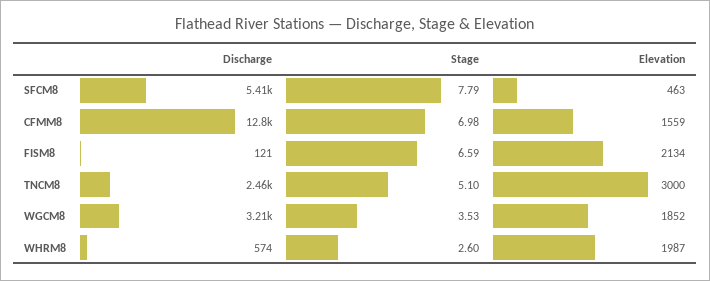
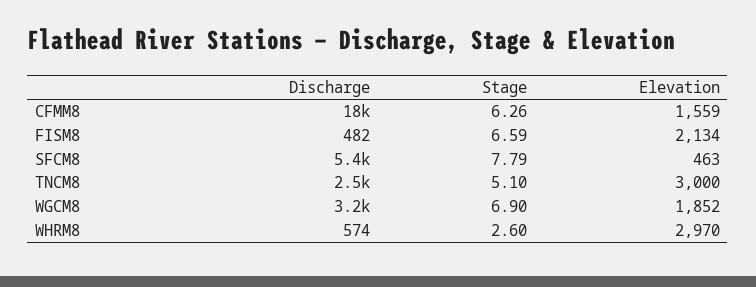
Discharge, CFMM8: 12800 -> 18000
Stage, CFMM8: 6.98 -> 6.26
Discharge, FISM8: 121 -> 482
Stage, WGCM8: 3.53 -> 6.9
Elevation, WHRM8: 1987 -> 2970

